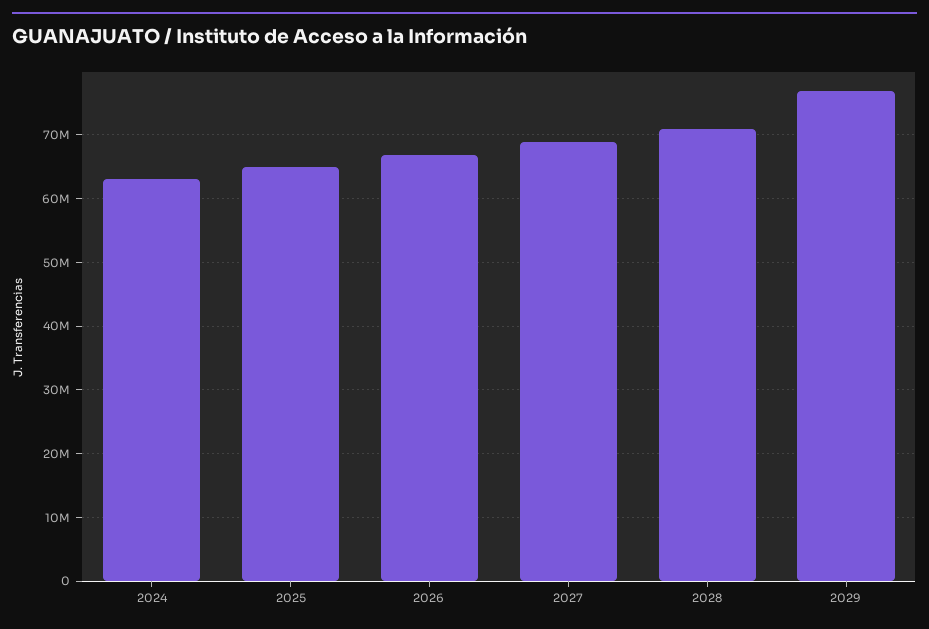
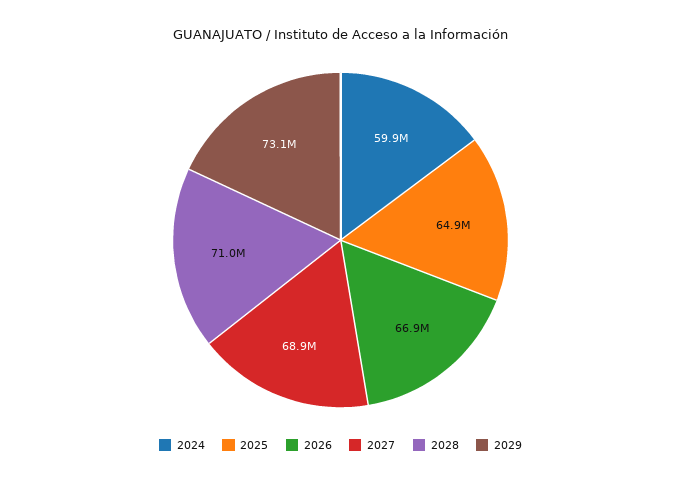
2024: 63000000 -> 59900000
2029: 77000000 -> 73100000

